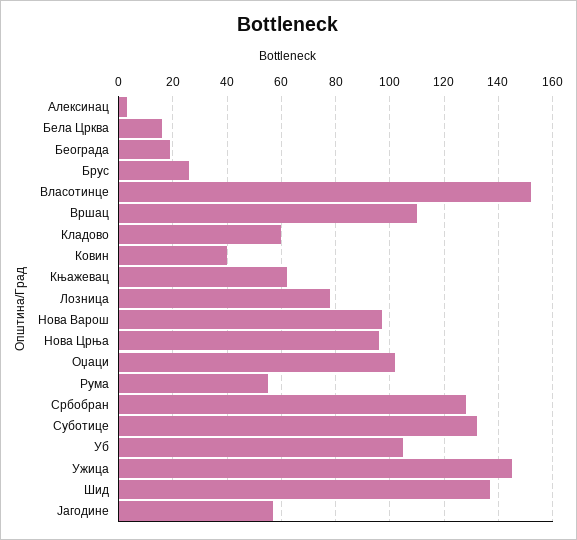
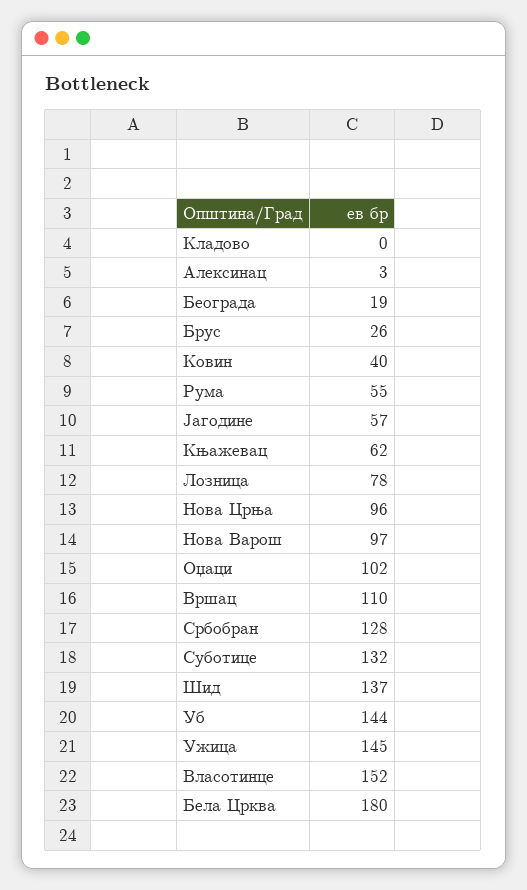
Бела Црква: 15 -> 180
Кладово: 60 -> 0
Уб: 105 -> 144

